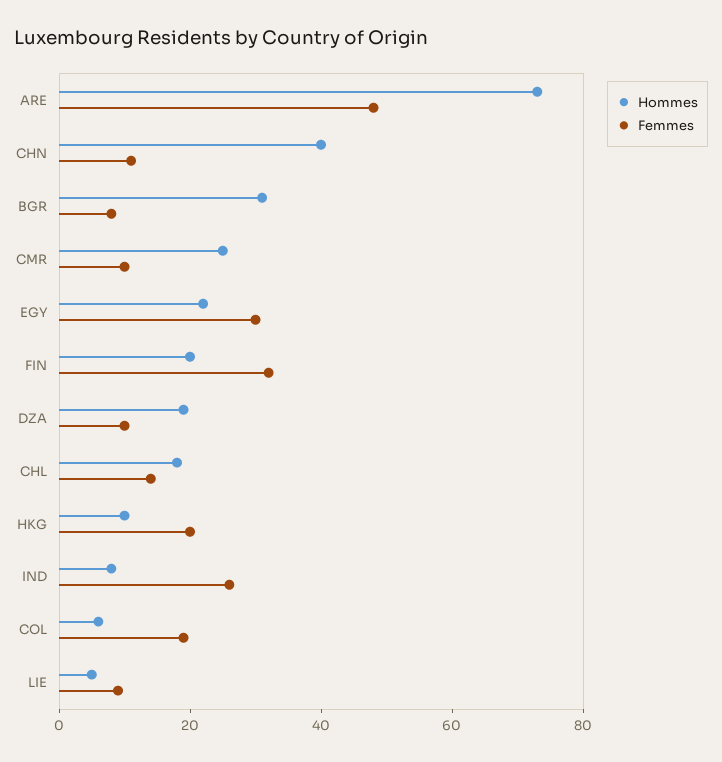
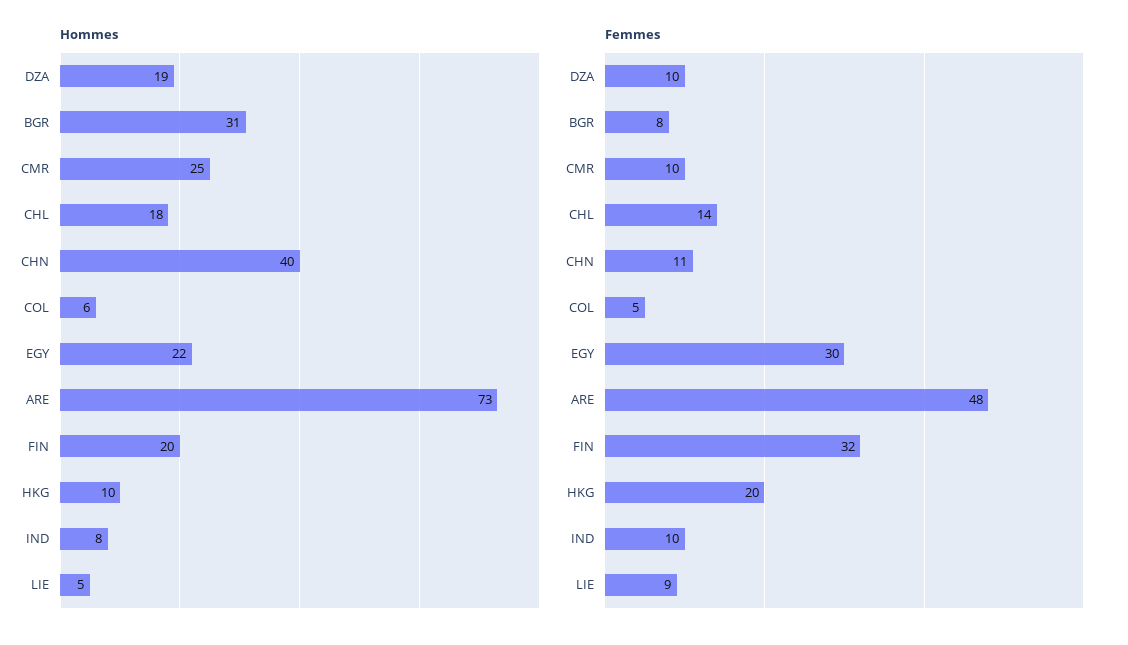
Femmes, IND: 25 -> 10
Femmes, COL: 20 -> 5

